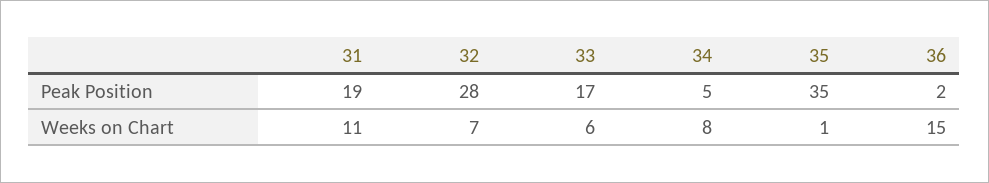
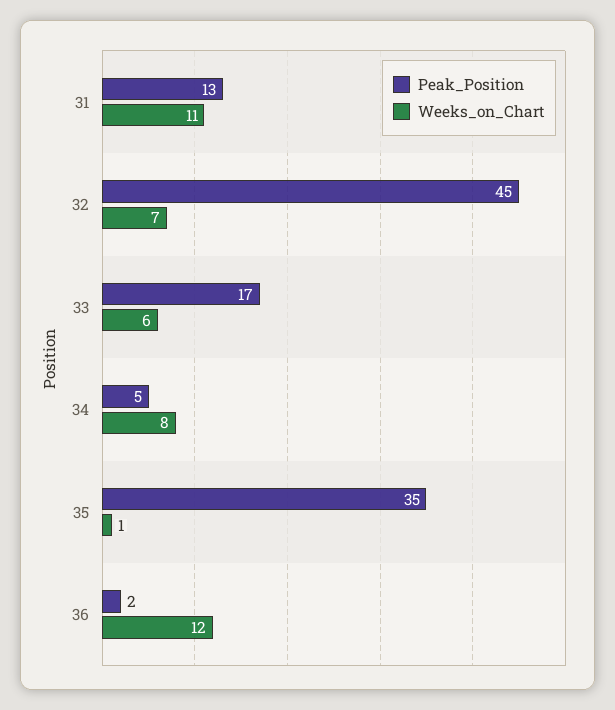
Peak Position, 31: 19 -> 13
Peak Position, 32: 28 -> 45
Weeks on Chart, 36: 15 -> 12

